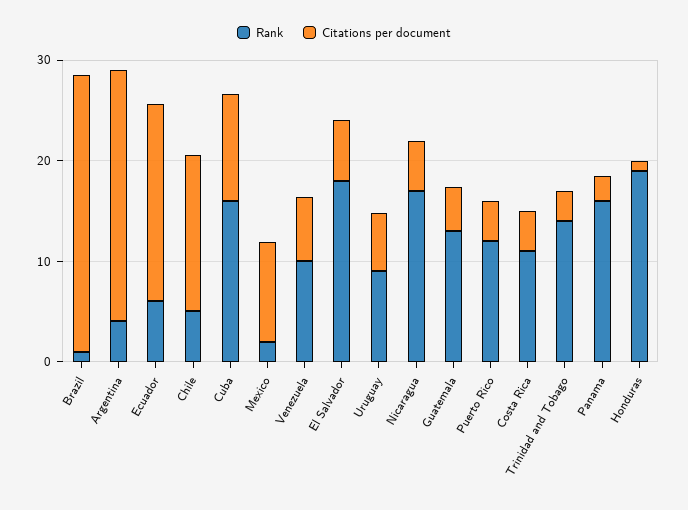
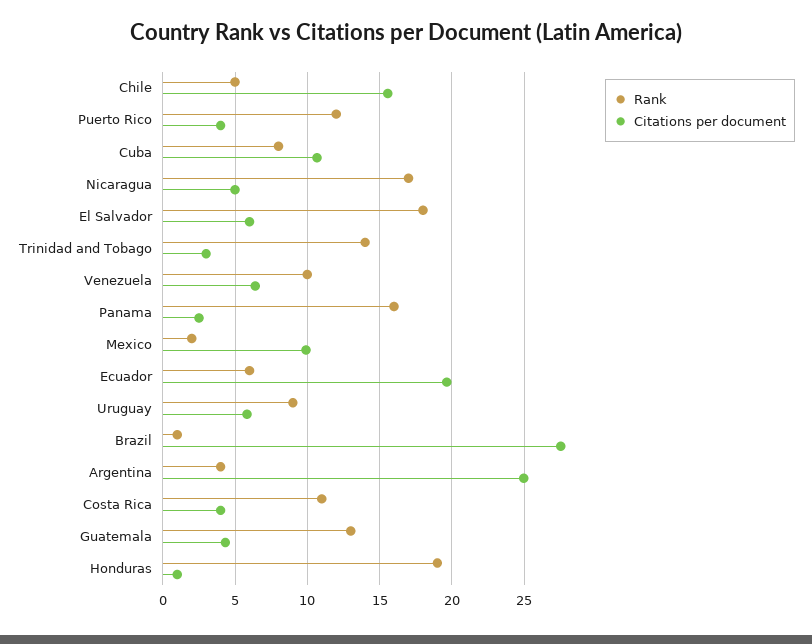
Rank, Cuba: 16 -> 8

